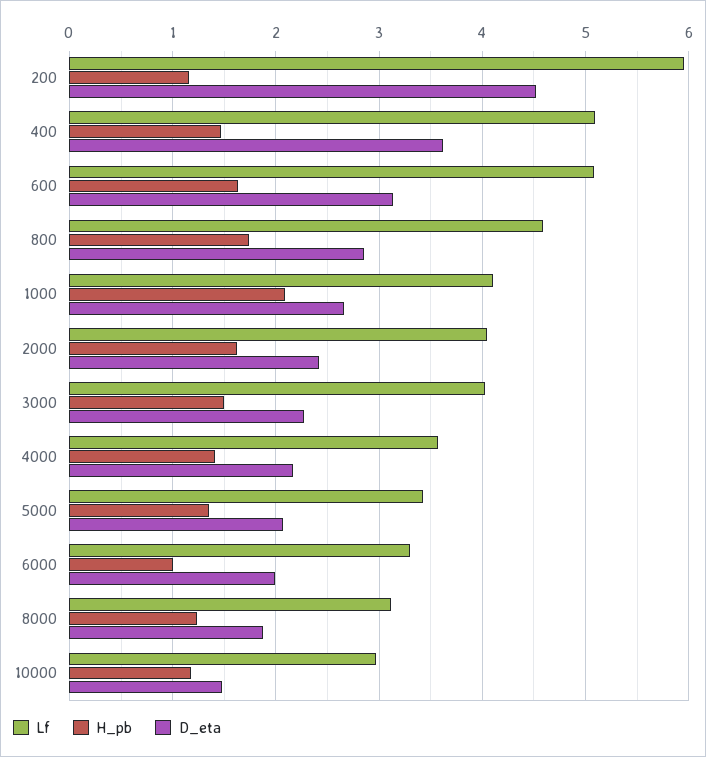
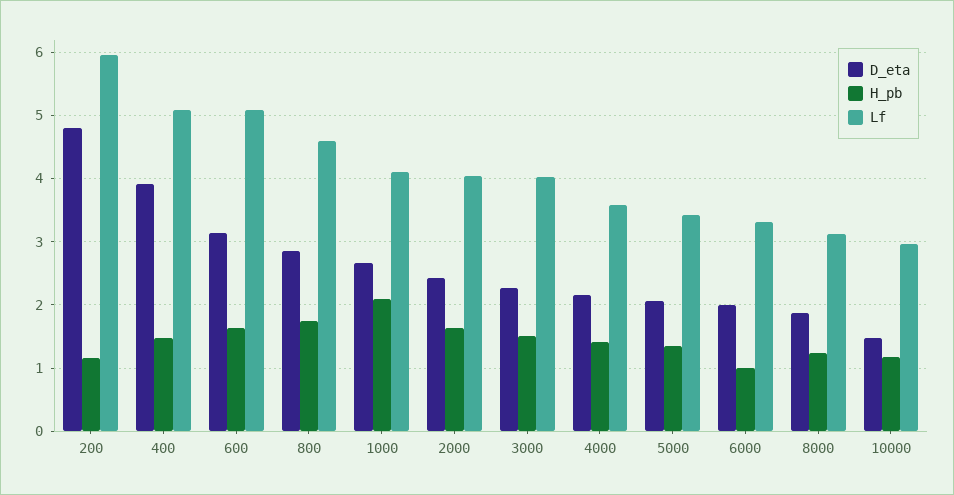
D_eta, 200: 4.5 -> 4.8
D_eta, 400: 3.6 -> 3.9

